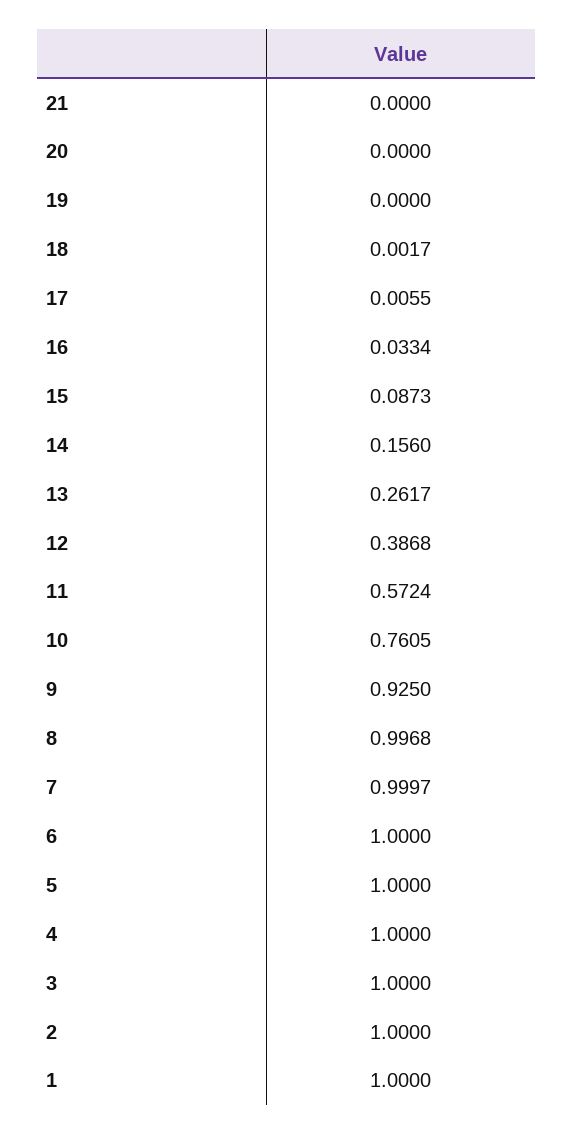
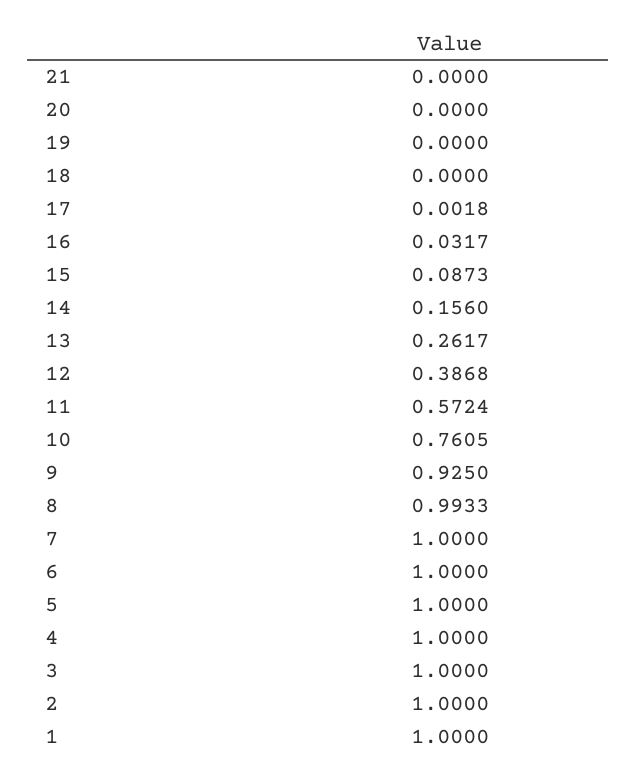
18: 0.0017 -> 0
17: 0.0055 -> 0.0018
16: 0.0334 -> 0.0317
8: 0.9968 -> 0.9933
7: 0.9997 -> 1

